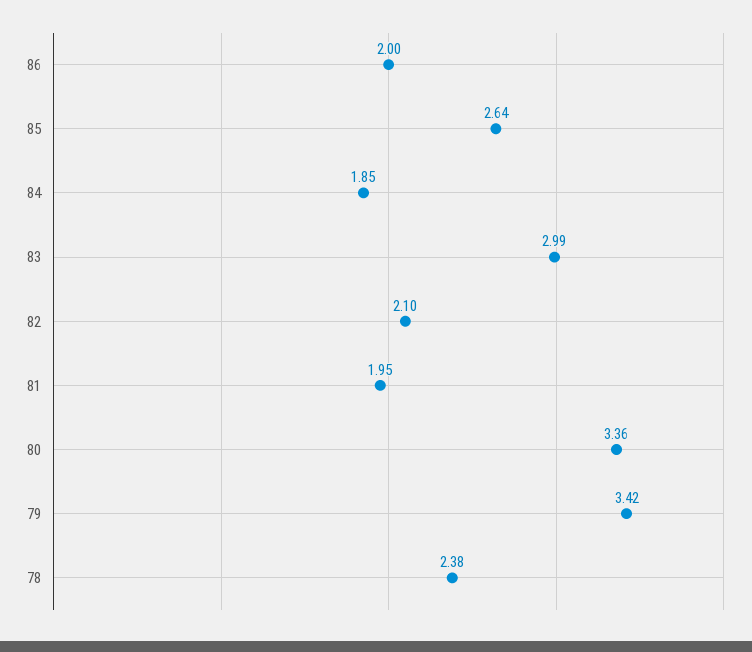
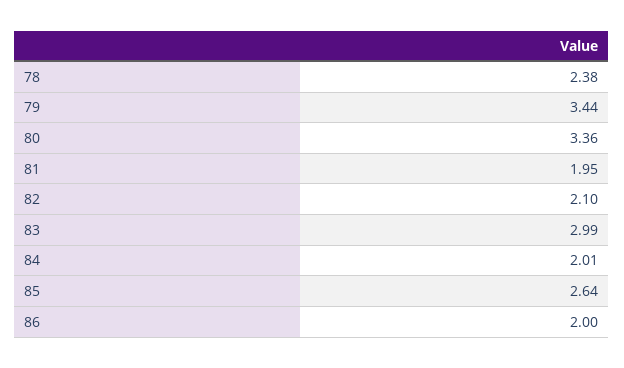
84: 1.85 -> 2.01
79: 3.42 -> 3.44

